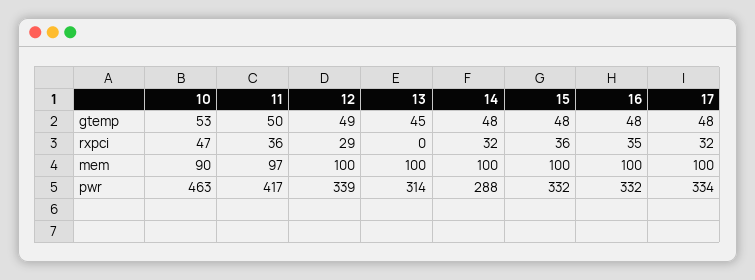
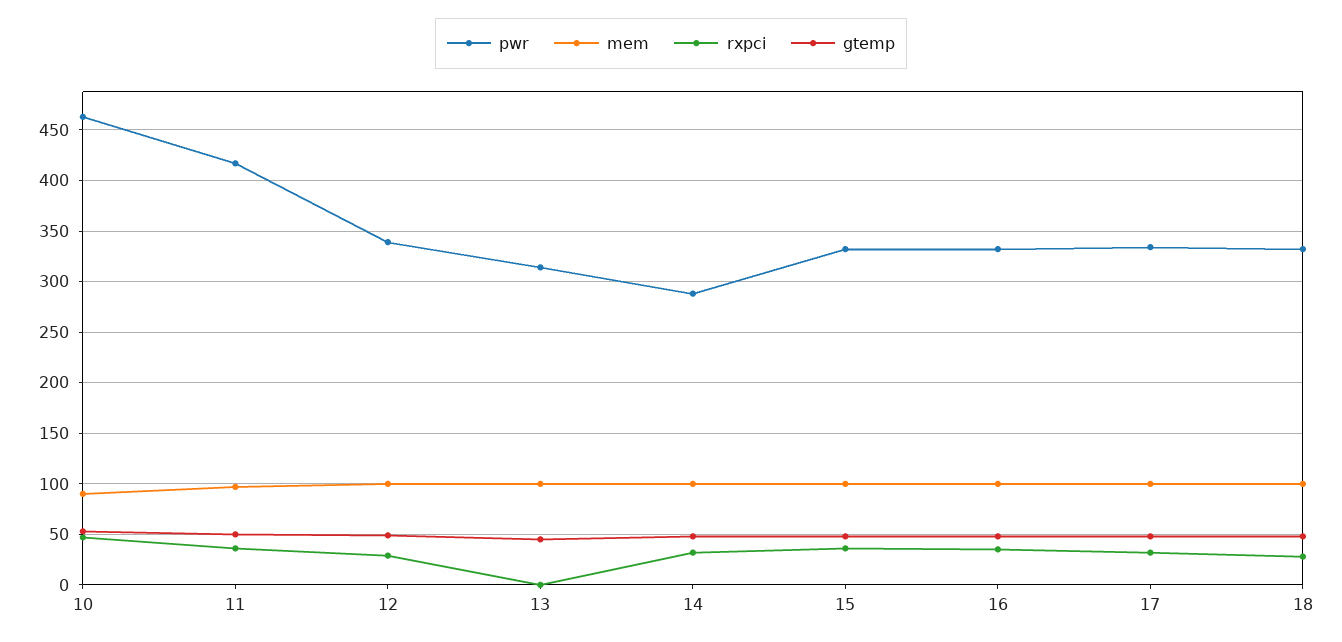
pwr, 18: none -> 330
mem, 18: none -> 100
rxpci, 18: none -> 30
gtemp, 18: none -> 50

